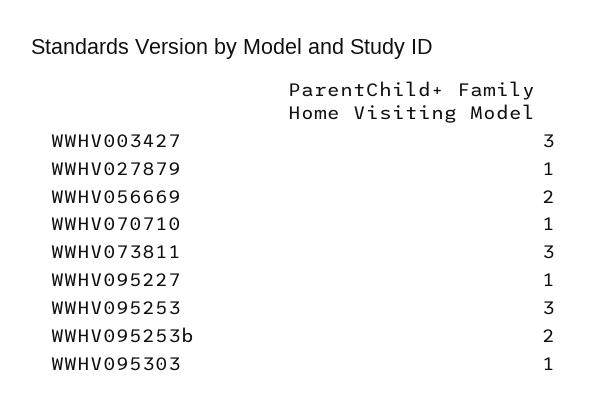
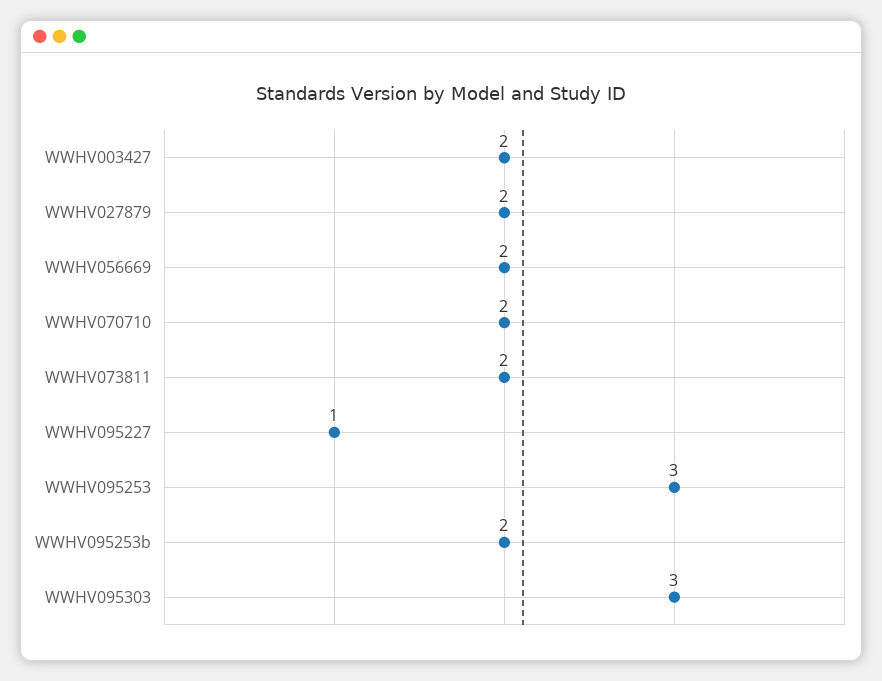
WWHV003427: 3 -> 2
WWHV027879: 1 -> 2
WWHV070710: 1 -> 2
WWHV073811: 3 -> 2
WWHV095303: 1 -> 3

